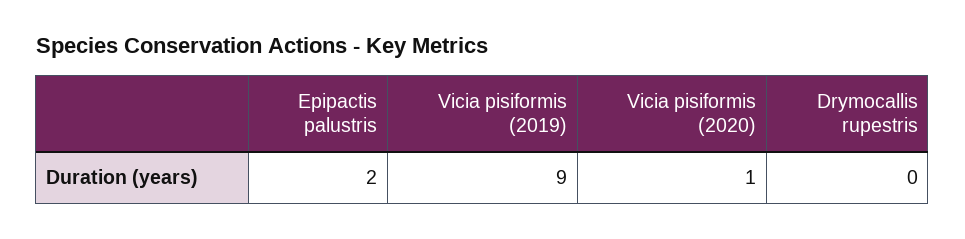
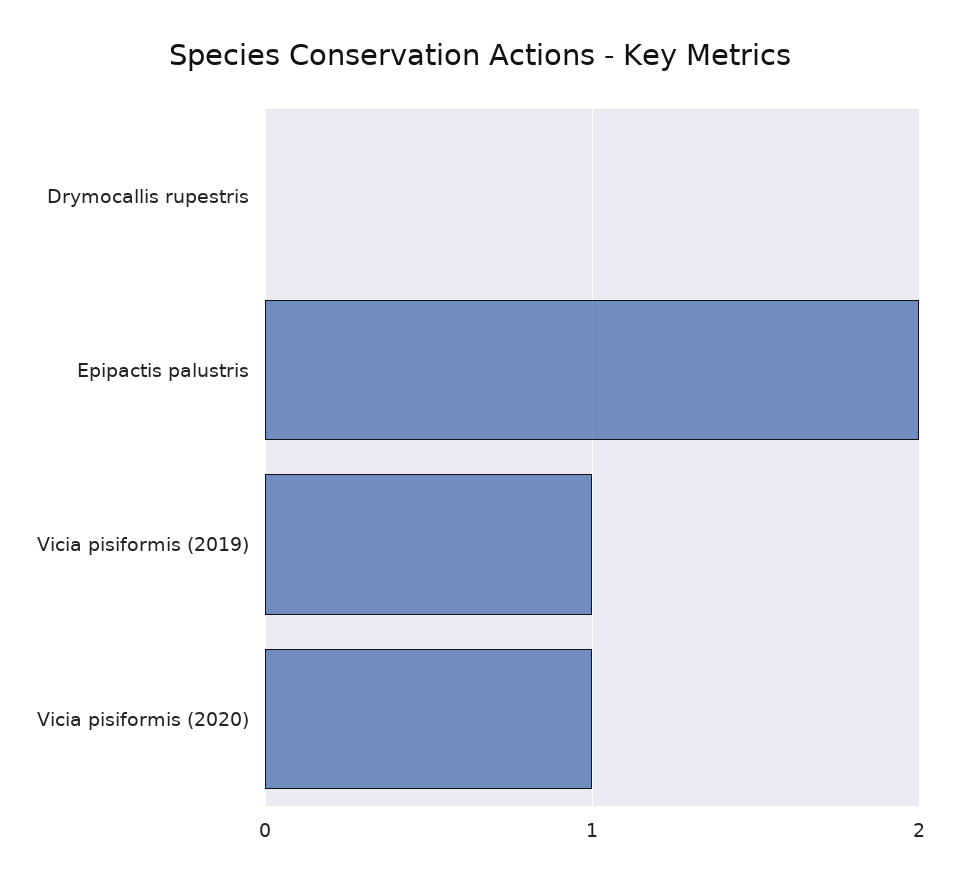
Vicia pisiformis (2019): 9 -> 1

